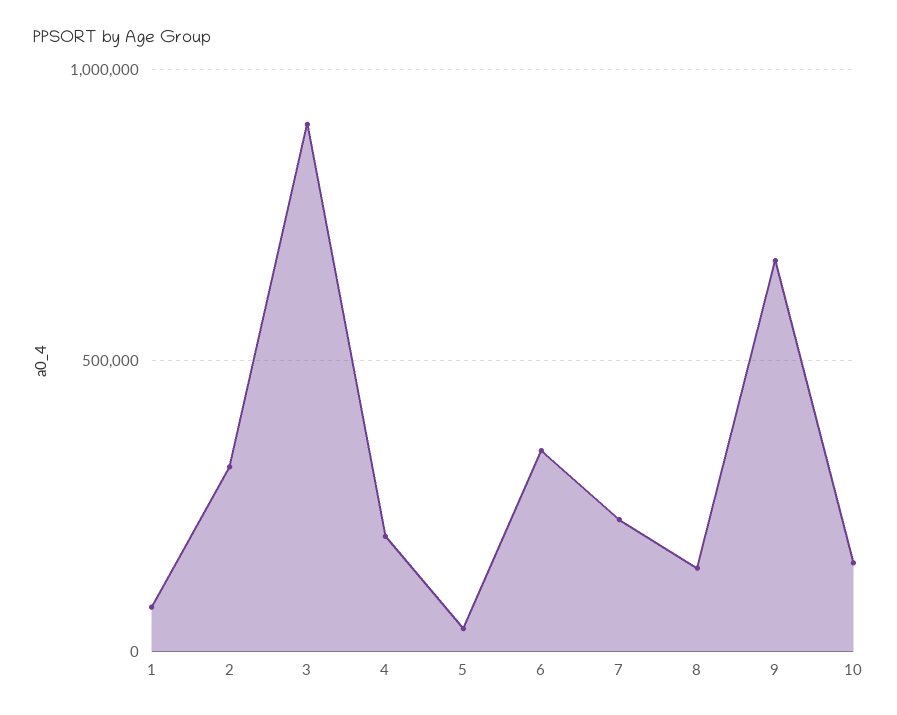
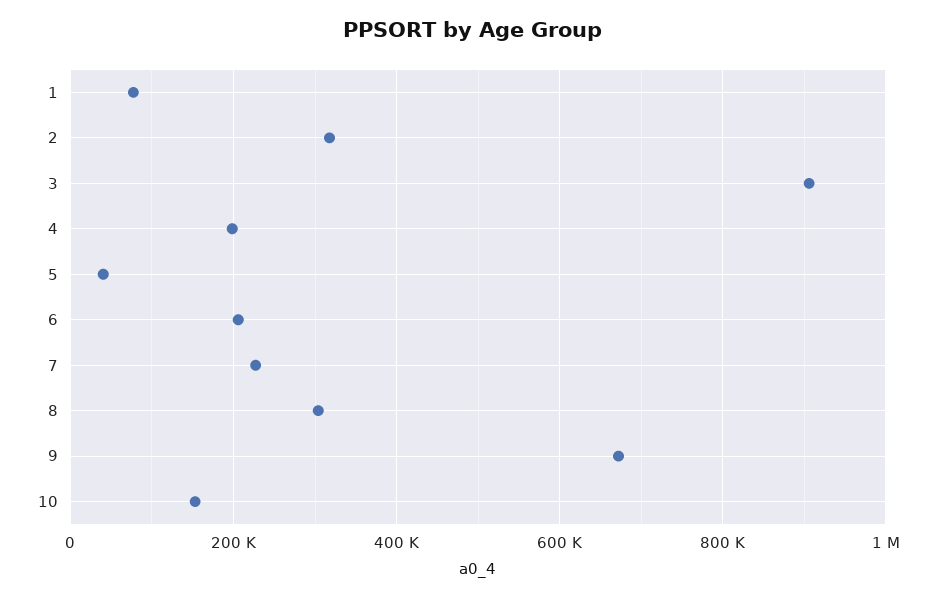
6: 350000 -> 200000
8: 150000 -> 300000

